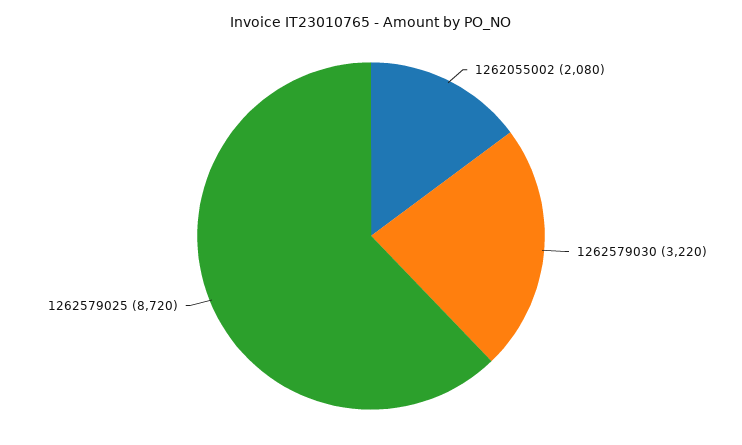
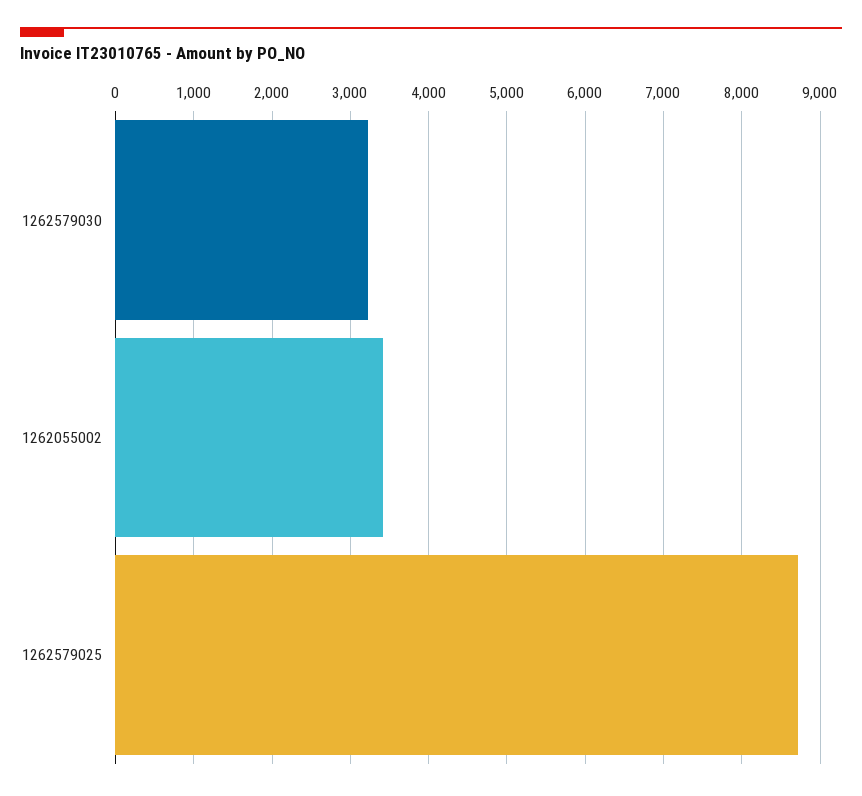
1262055002: 2080 -> 3400

